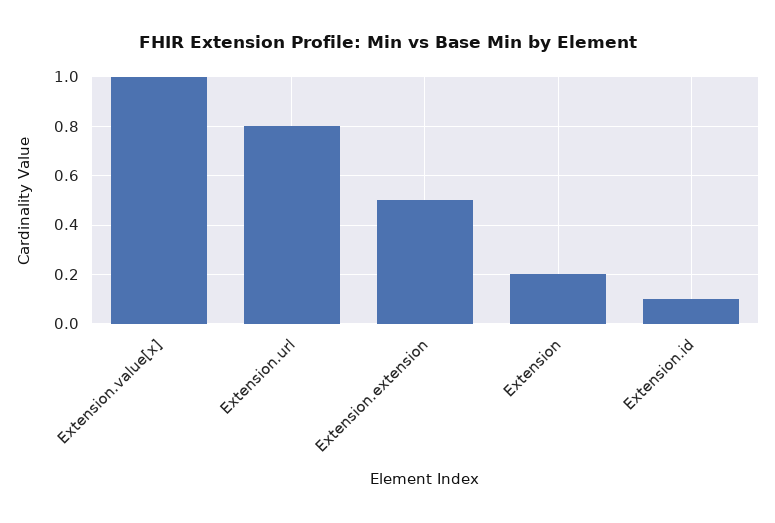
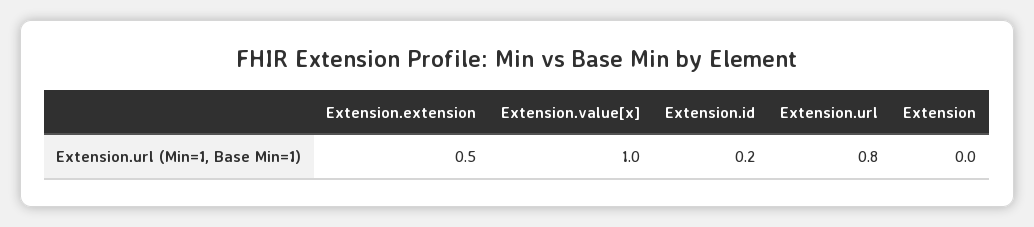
Extension: 0.2 -> 0
Extension.id: 0.1 -> 0.2

